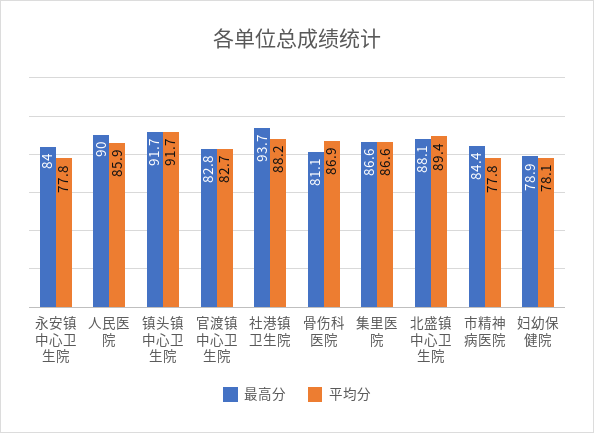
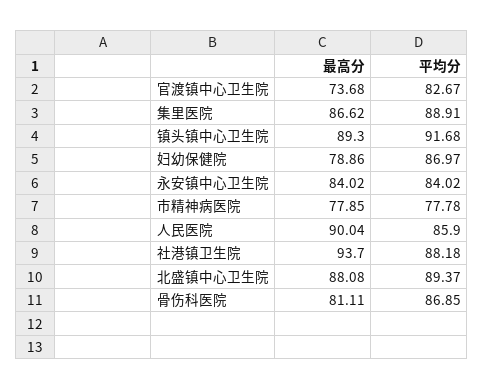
平均分, 永安镇中心卫生院: 77.8 -> 84.02
最高分, 镇头镇中心卫生院: 91.7 -> 89.3
最高分, 官渡镇中心卫生院: 82.8 -> 73.68
平均分, 集里医院: 86.6 -> 88.91
最高分, 市精神病医院: 84.4 -> 77.85
平均分, 妇幼保健院: 78.1 -> 86.97

